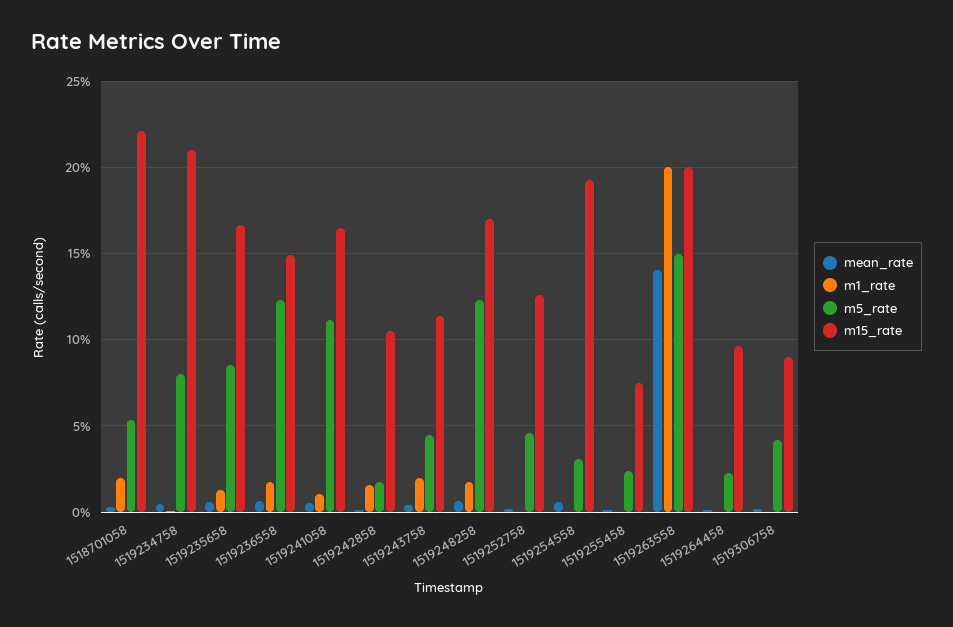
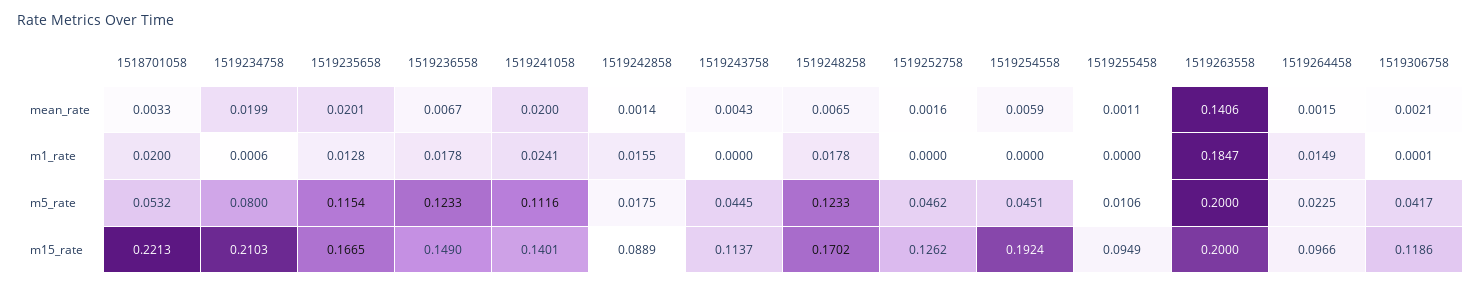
mean_rate, 1519234758: 0.005 -> 0.0199
mean_rate, 1519235658: 0.005 -> 0.0201
m5_rate, 1519235658: 0.085 -> 0.1154
mean_rate, 1519241058: 0.005 -> 0.02
m1_rate, 1519241058: 0.01 -> 0.0241
m15_rate, 1519241058: 0.165 -> 0.1401
m15_rate, 1519242858: 0.105 -> 0.0889
m1_rate, 1519243758: 0.02 -> 0
m5_rate, 1519254558: 0.03 -> 0.0451
m5_rate, 1519255458: 0.025 -> 0.0106
m15_rate, 1519255458: 0.075 -> 0.0949
m1_rate, 1519263558: 0.2 -> 0.1847
m5_rate, 1519263558: 0.15 -> 0.2
m1_rate, 1519264458: 0 -> 0.0149
m15_rate, 1519306758: 0.09 -> 0.1186

